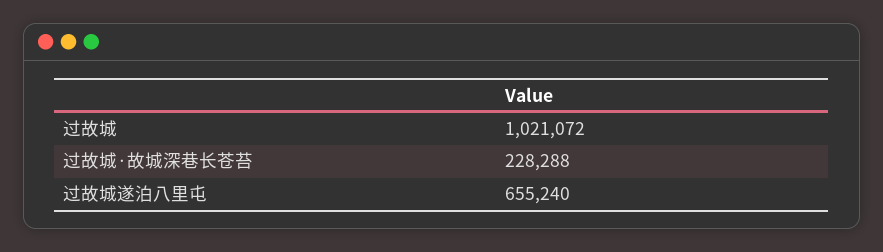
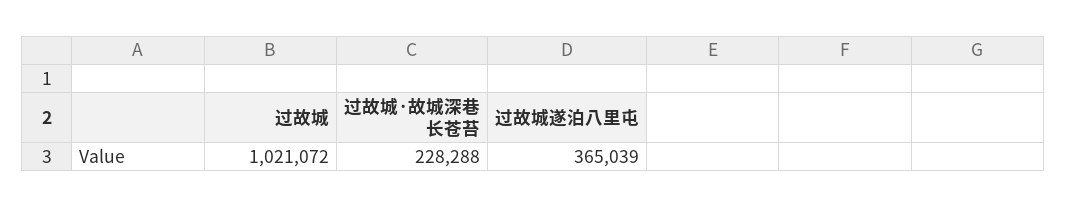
过故城遂泊八里屯: 655240 -> 365039

